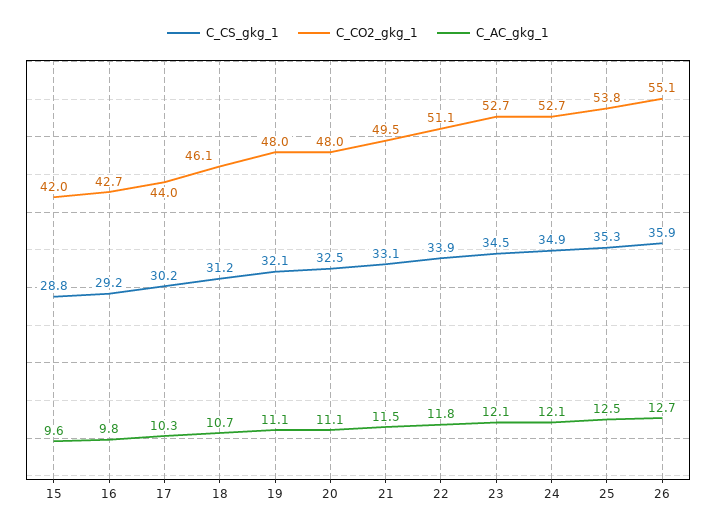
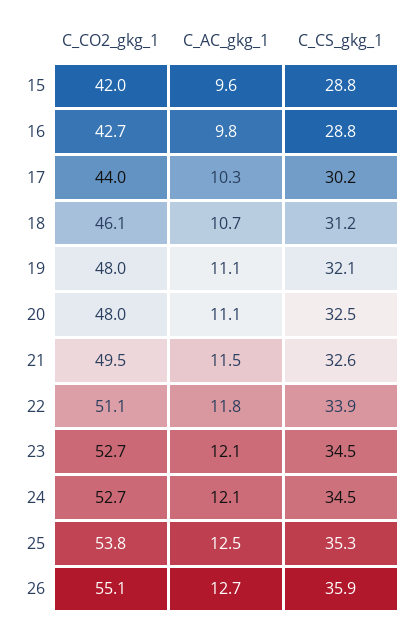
C_CS_gkg_1, 16: 29.2 -> 28.8
C_CS_gkg_1, 21: 33.1 -> 32.6
C_CS_gkg_1, 24: 34.9 -> 34.5

